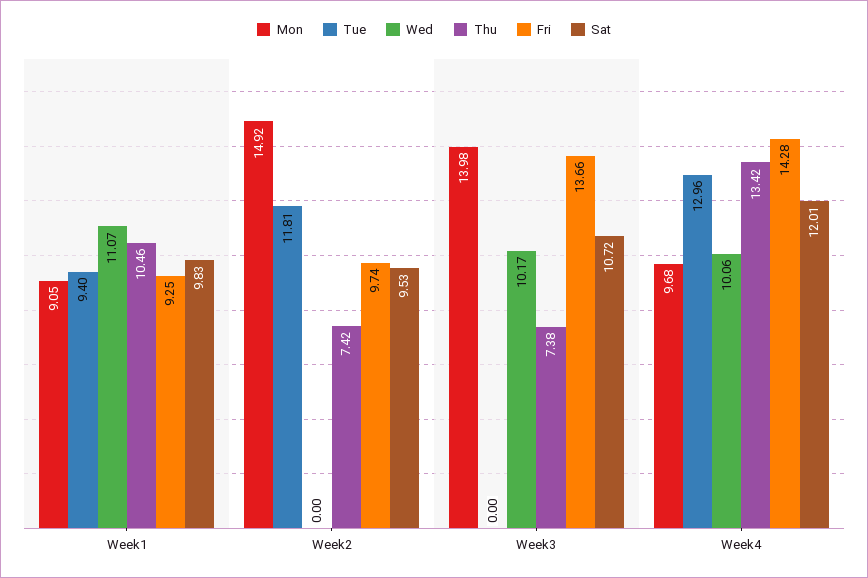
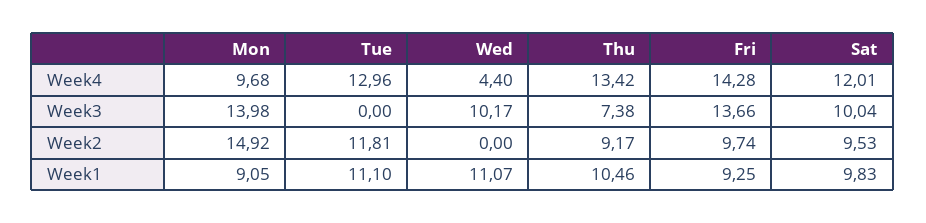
Tue, Week1: 9.4 -> 11.1
Thu, Week2: 7.42 -> 9.17
Sat, Week3: 10.72 -> 10.04
Wed, Week4: 10.06 -> 4.4

